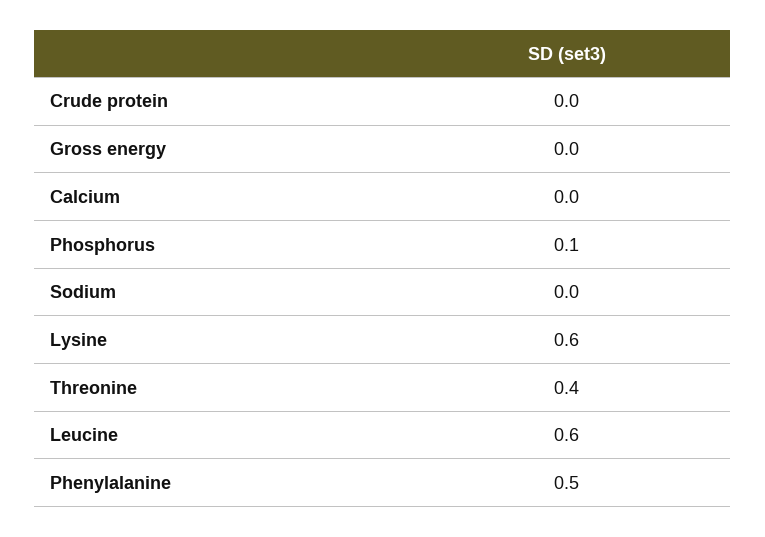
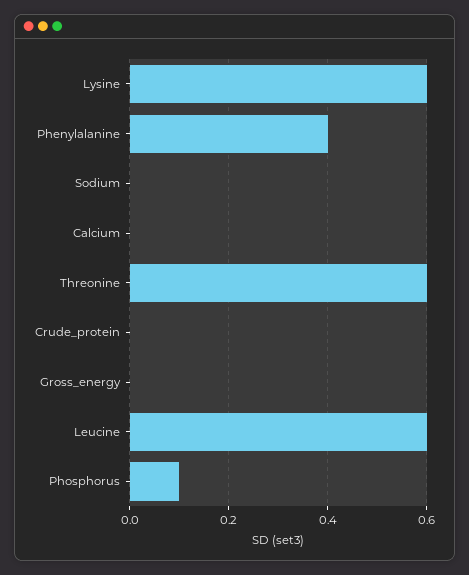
Threonine: 0.4 -> 0.6
Phenylalanine: 0.5 -> 0.4

